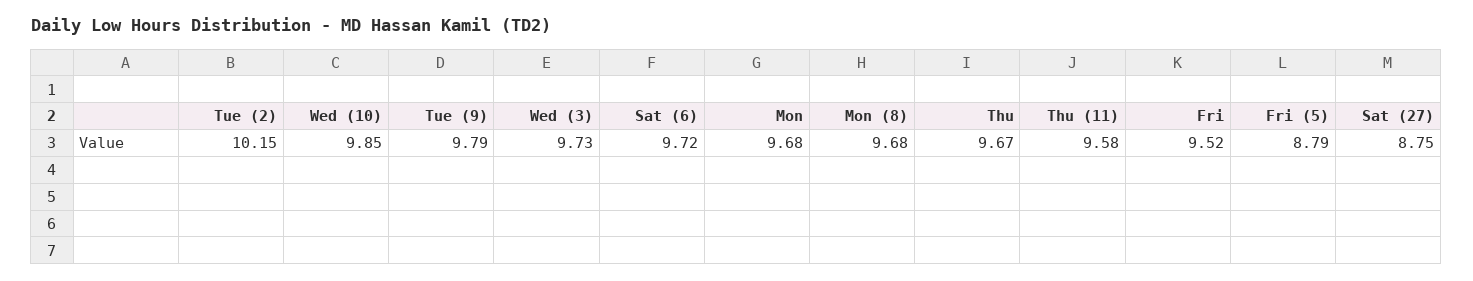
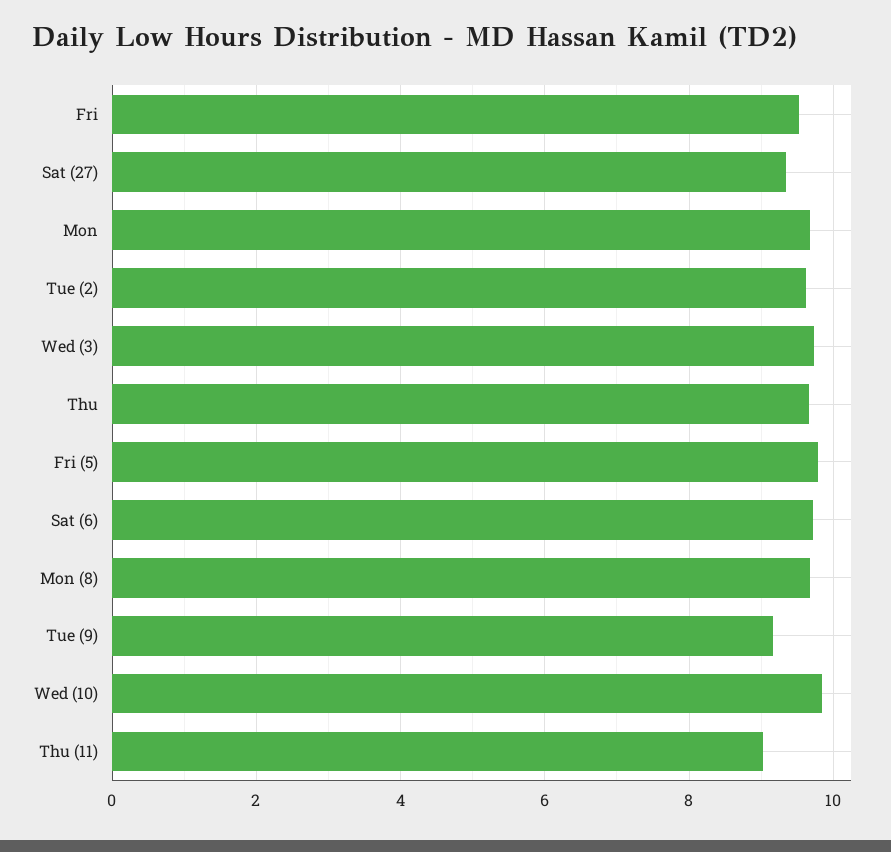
Tue (2): 10.15 -> 9.6
Tue (9): 9.79 -> 9.2
Thu (11): 9.58 -> 9
Fri (5): 8.79 -> 9.8
Sat (27): 8.75 -> 9.4

